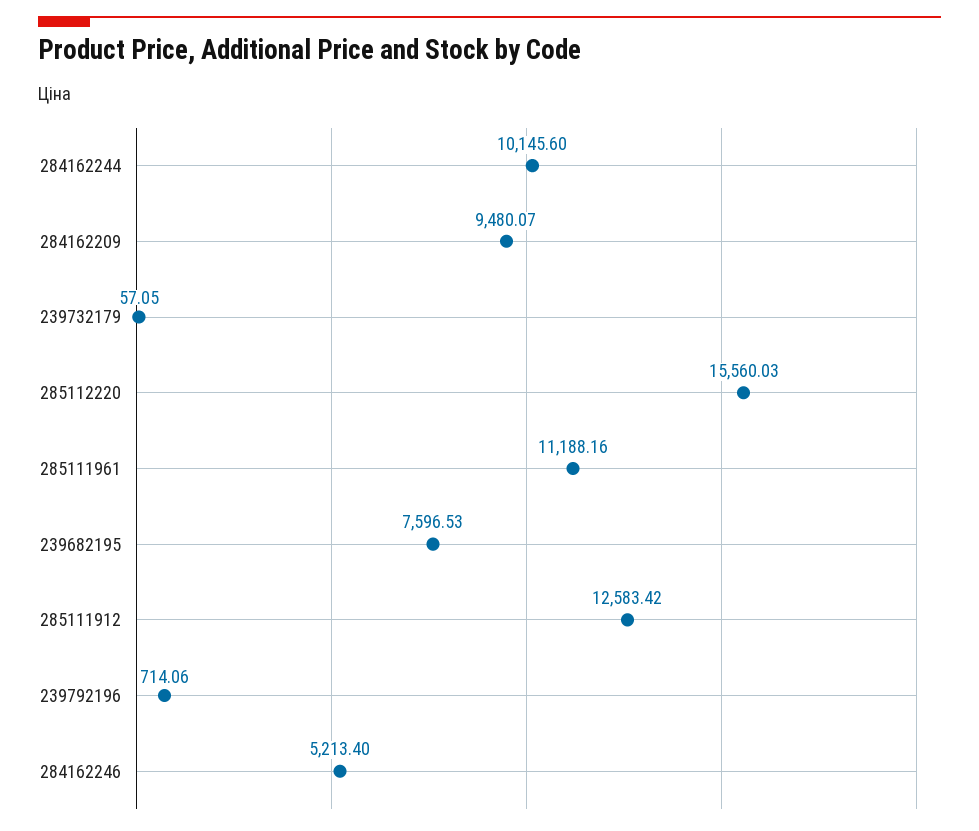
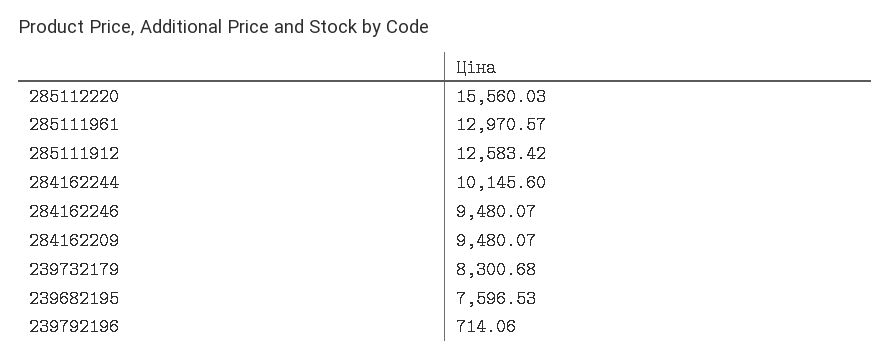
239732179: 57.05 -> 8300.68
285111961: 11188.16 -> 12970.57
284162246: 5213.4 -> 9480.07

